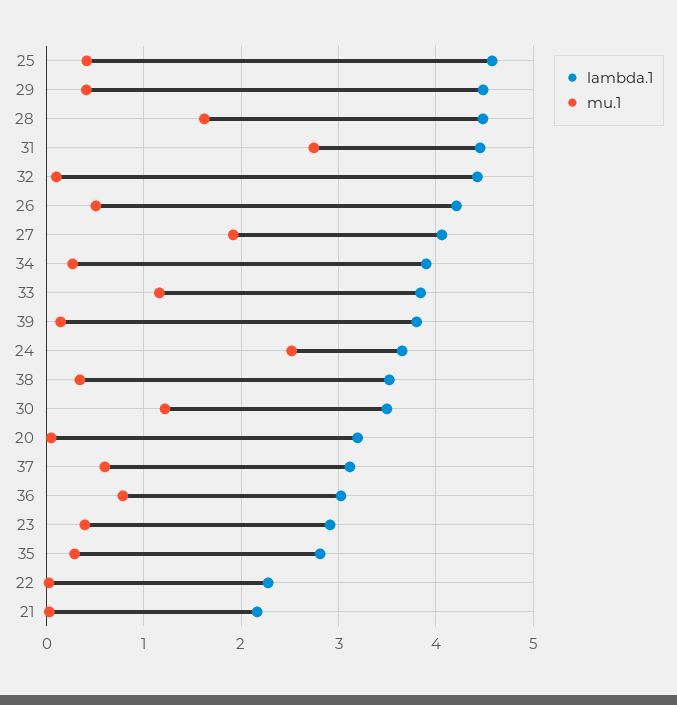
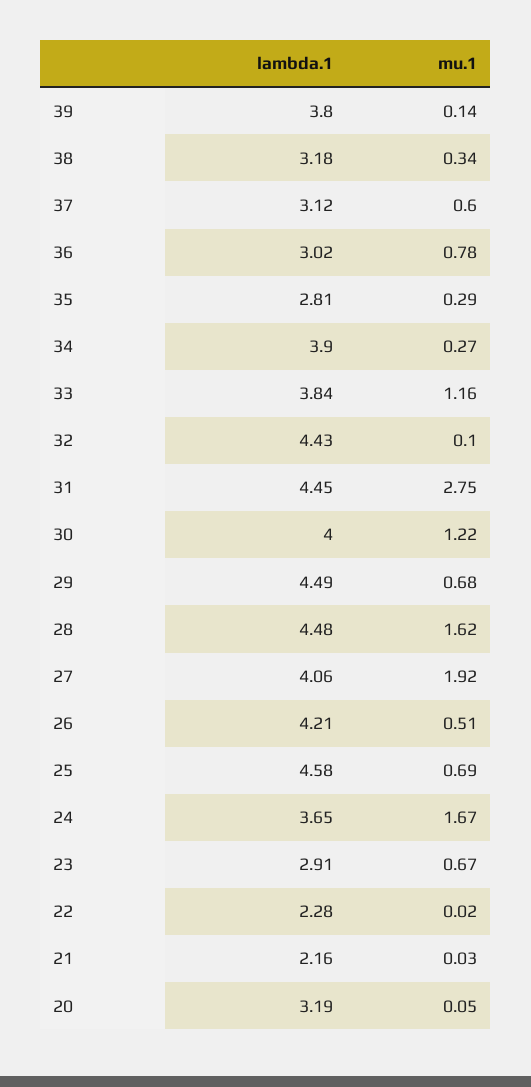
mu.1, 25: 0.4 -> 0.69
mu.1, 29: 0.4 -> 0.68
mu.1, 24: 2.5 -> 1.67
lambda.1, 38: 3.5 -> 3.18
lambda.1, 30: 3.5 -> 4
mu.1, 23: 0.4 -> 0.67

